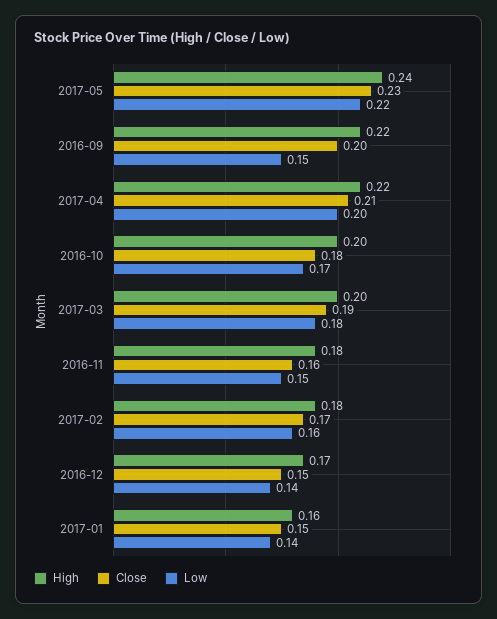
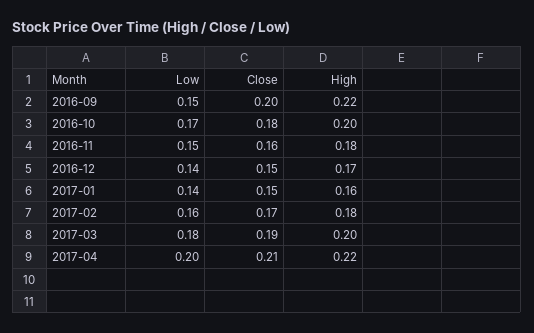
High, 2017-05: 0.24 -> none
Close, 2017-05: 0.23 -> none
Low, 2017-05: 0.22 -> none

